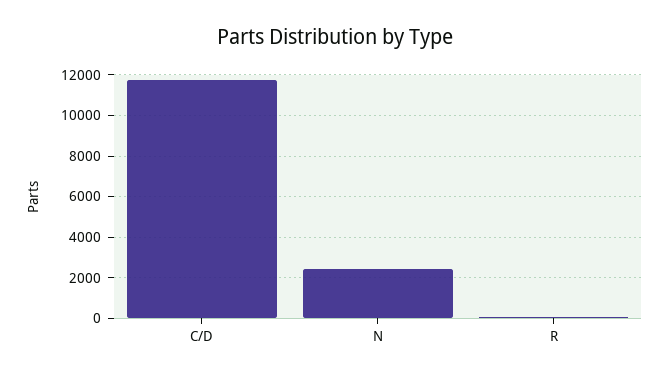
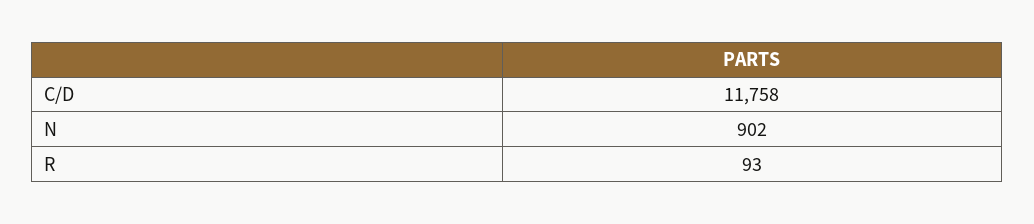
N: 2500 -> 902

